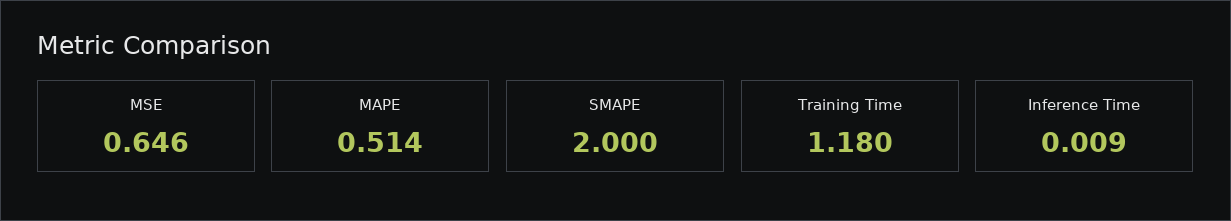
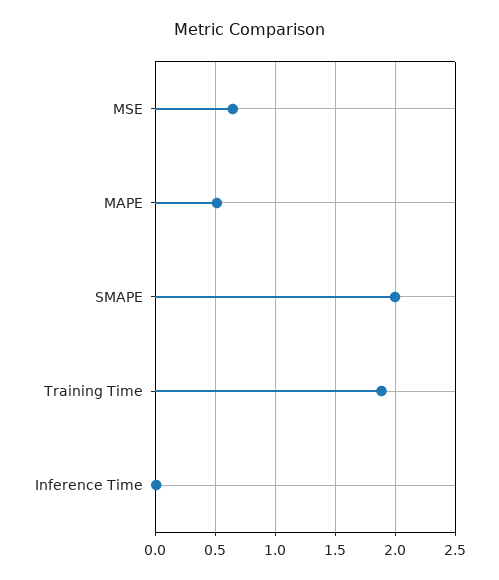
Training Time: 1.18 -> 1.9

